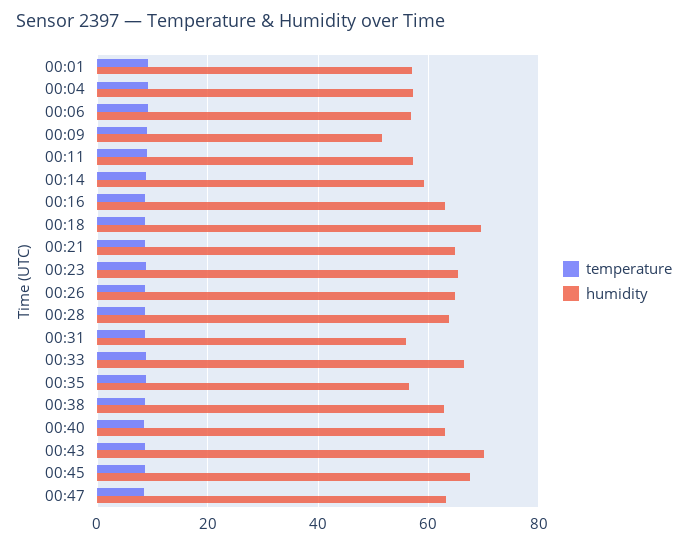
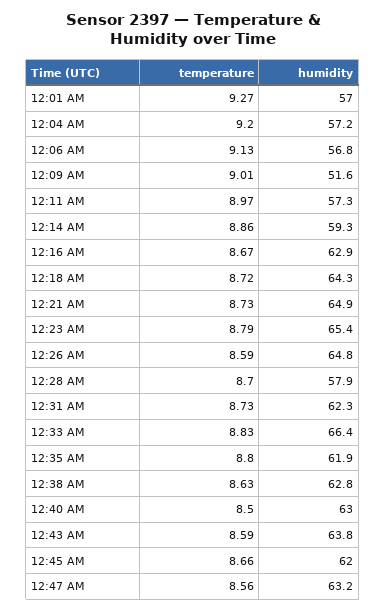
humidity, 00:18: 70 -> 64.3
humidity, 00:28: 64 -> 57.9
humidity, 00:31: 56 -> 62.3
humidity, 00:35: 56 -> 61.9
humidity, 00:43: 70 -> 63.8
humidity, 00:45: 68 -> 62

